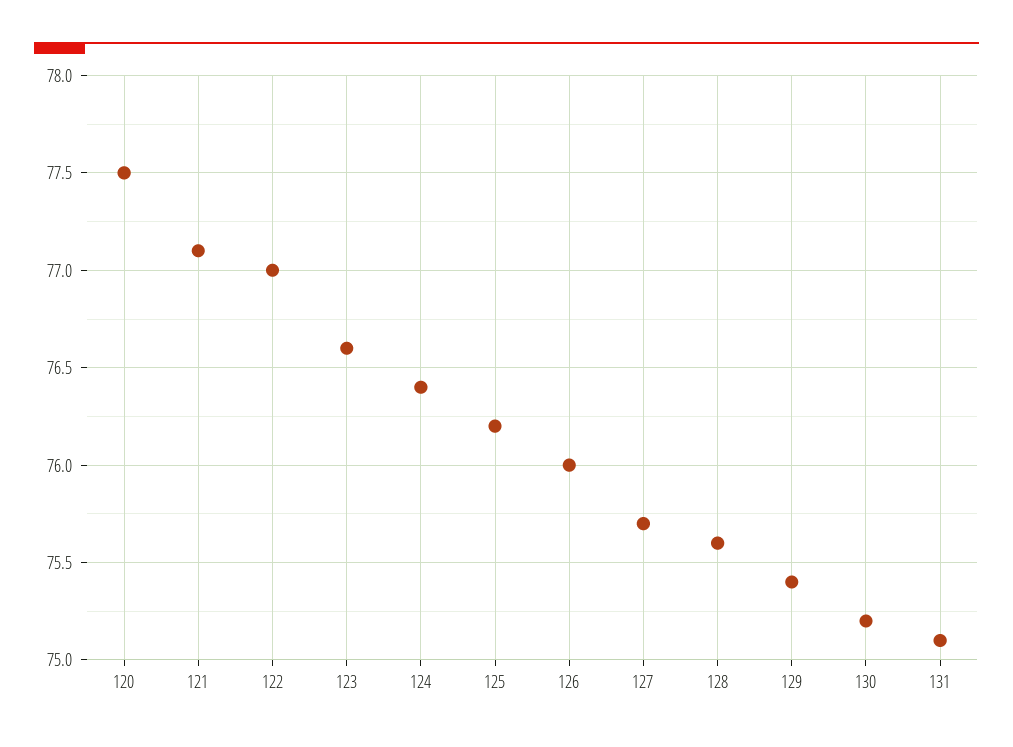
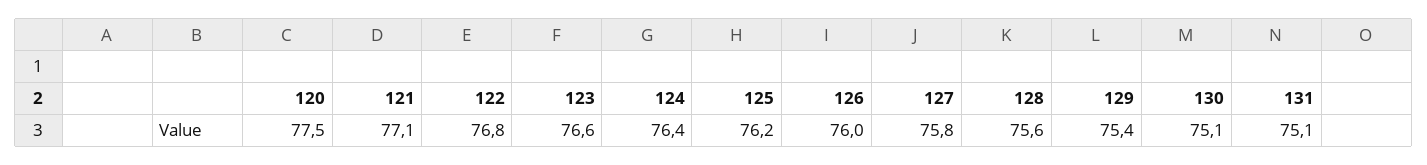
122: 77 -> 76.8
127: 75.7 -> 75.8
130: 75.2 -> 75.1

